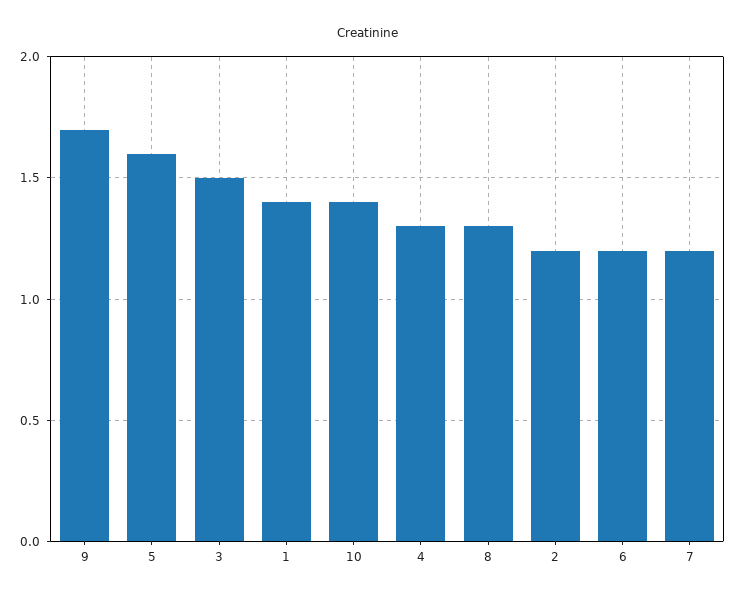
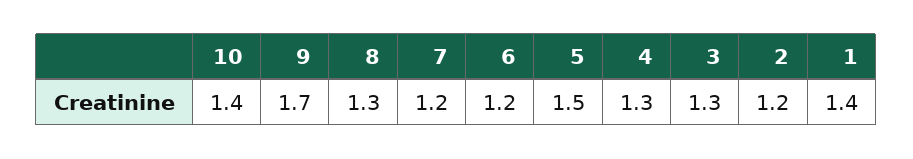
5: 1.6 -> 1.5
3: 1.5 -> 1.3

